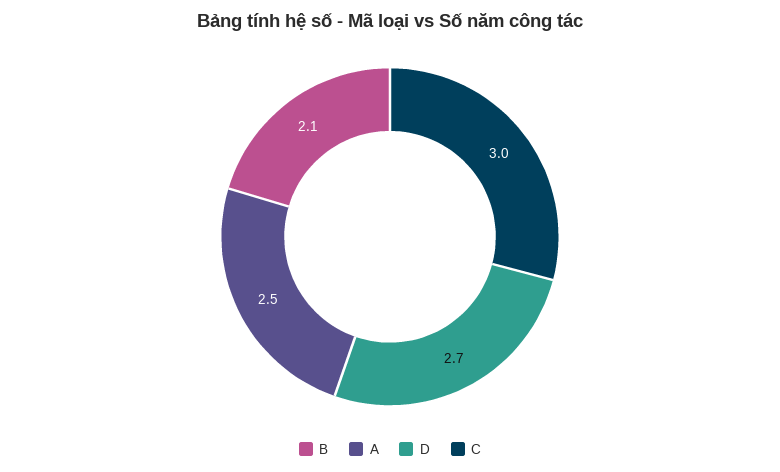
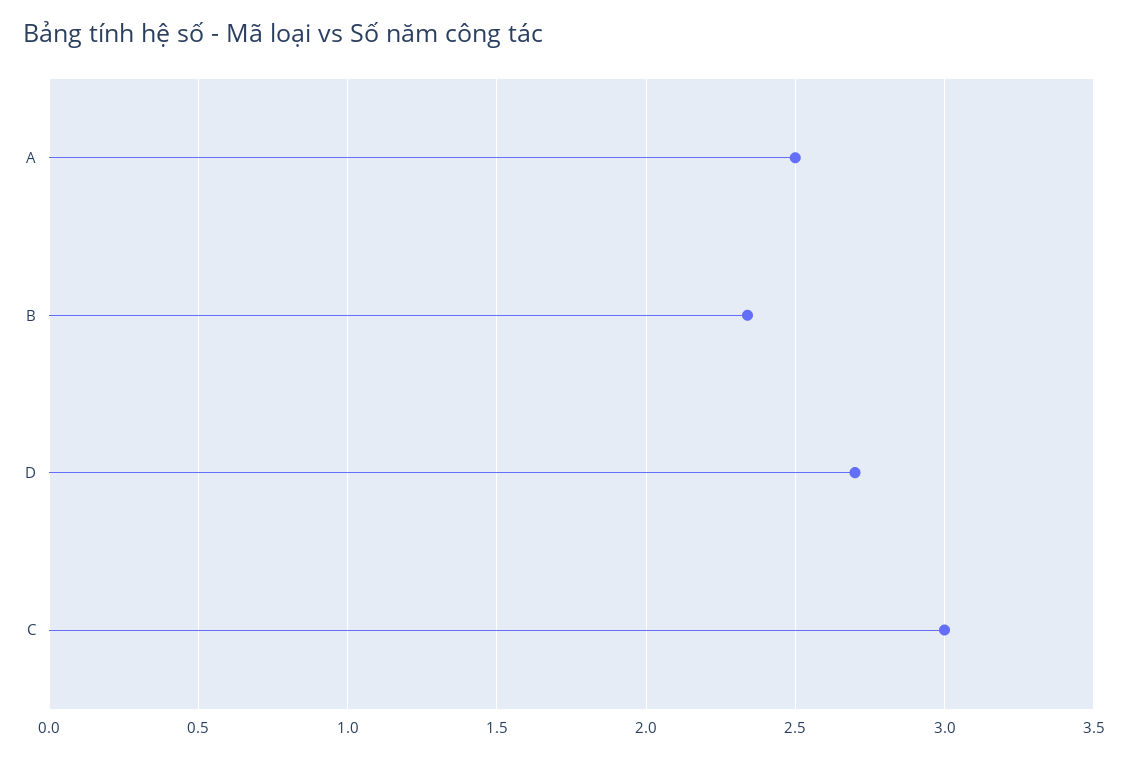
B: 2.1 -> 2.35

